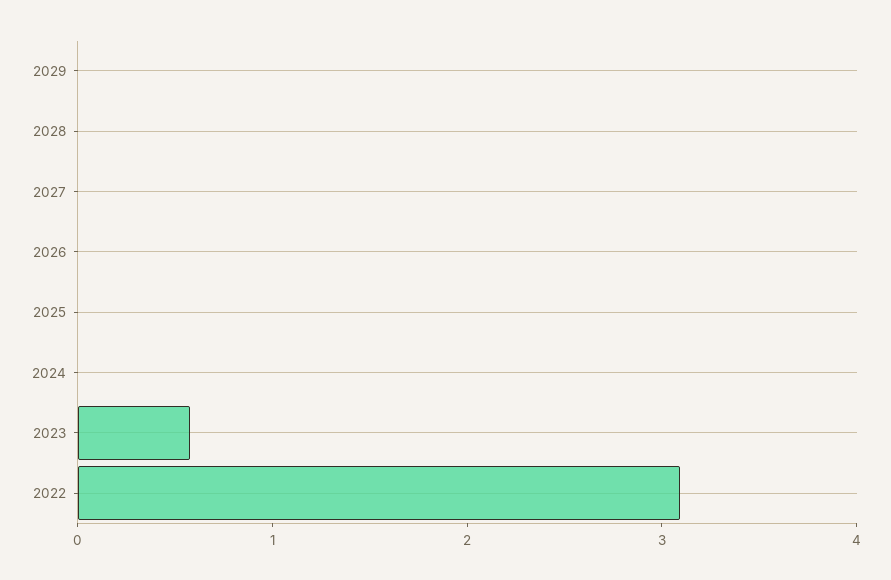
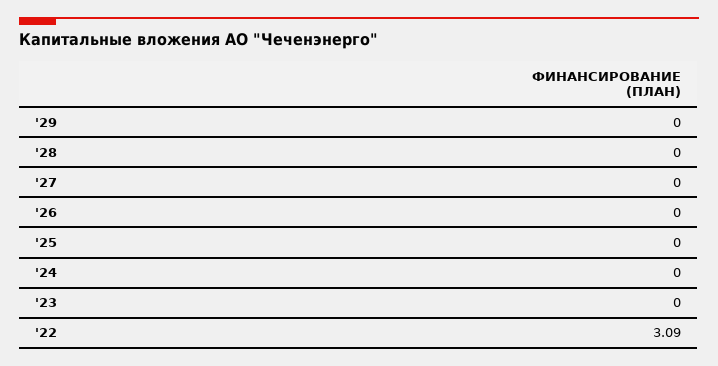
2023: 0.6 -> 0

